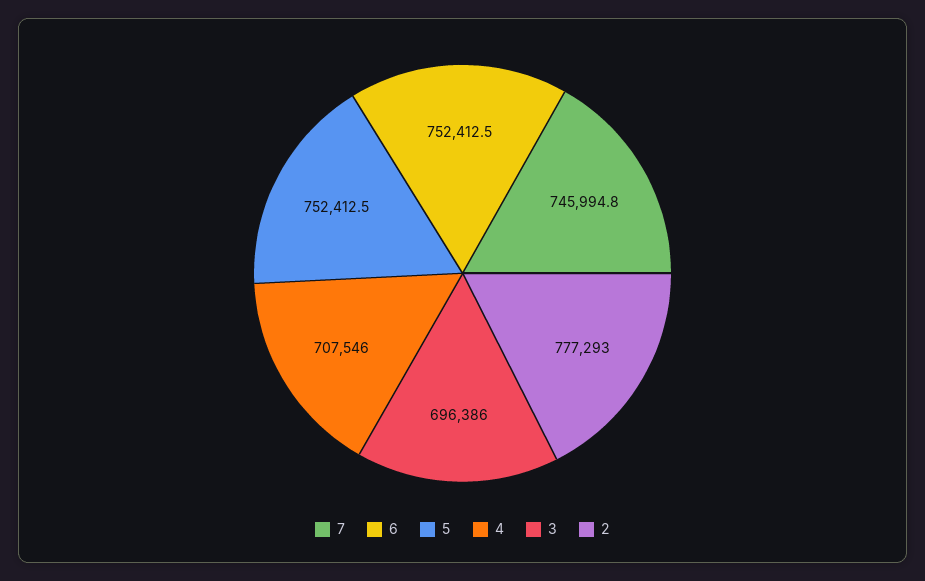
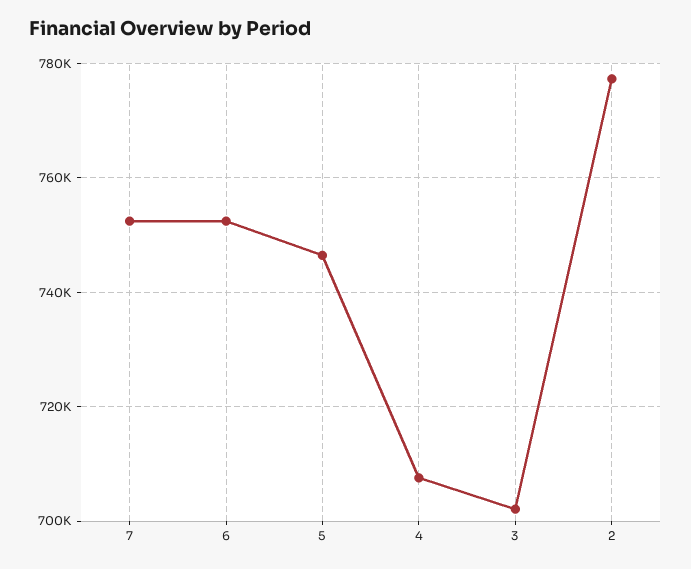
7: 745994.8 -> 752000
5: 752412.5 -> 746000
3: 696386 -> 702000

